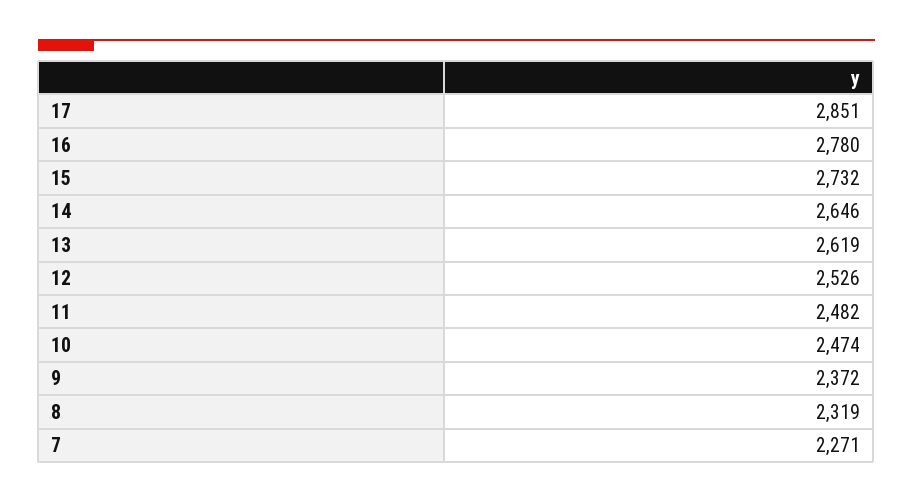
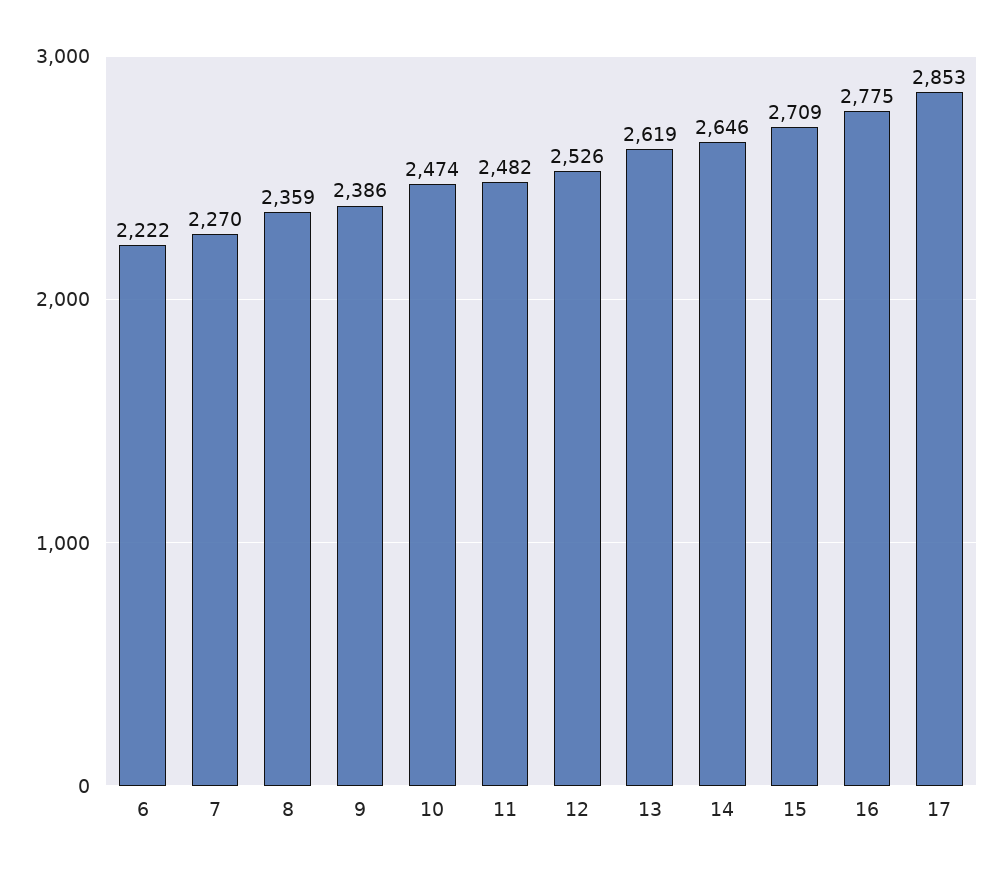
17: 2851 -> 2853
16: 2780 -> 2775
15: 2732 -> 2709
9: 2372 -> 2386
8: 2319 -> 2359
7: 2271 -> 2270
6: none -> 2222

